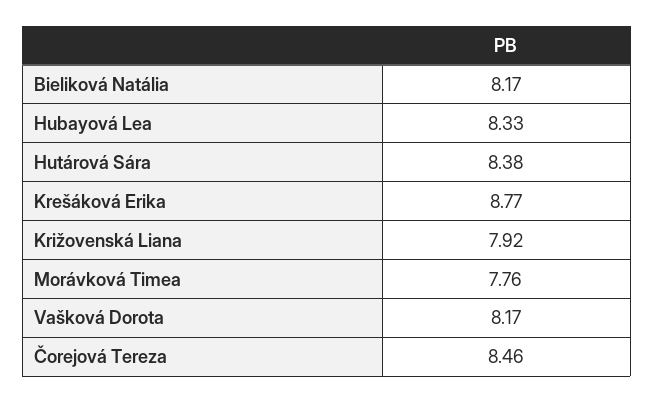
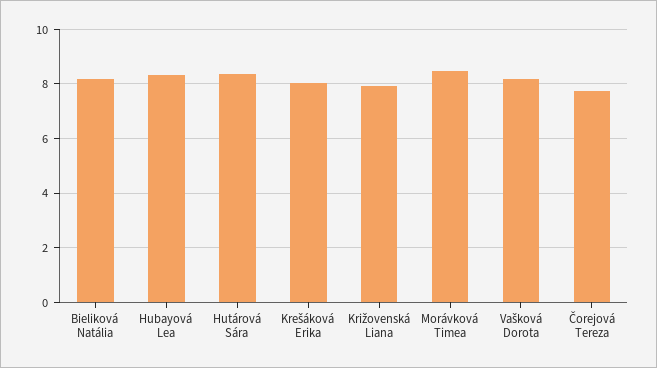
Krešáková Erika: 8.77 -> 8
Morávková Timea: 7.76 -> 8.5
Čorejová Tereza: 8.46 -> 7.75

